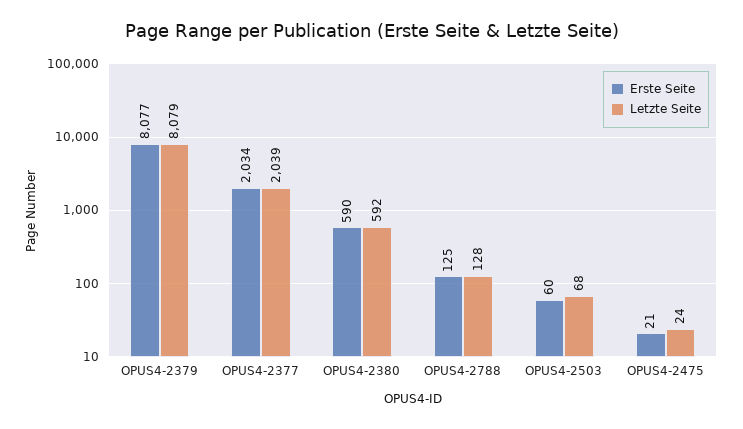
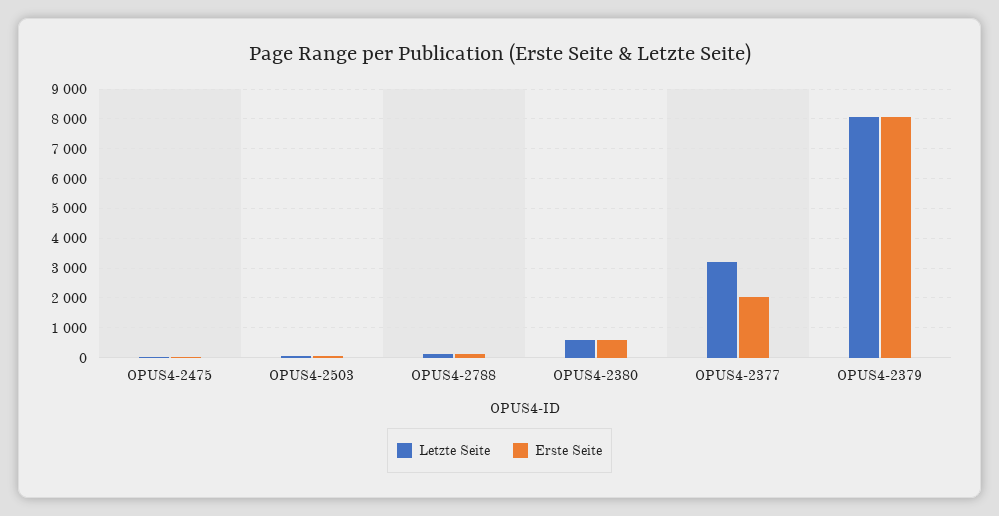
Letzte Seite, OPUS4-2377: 2039 -> 3250

